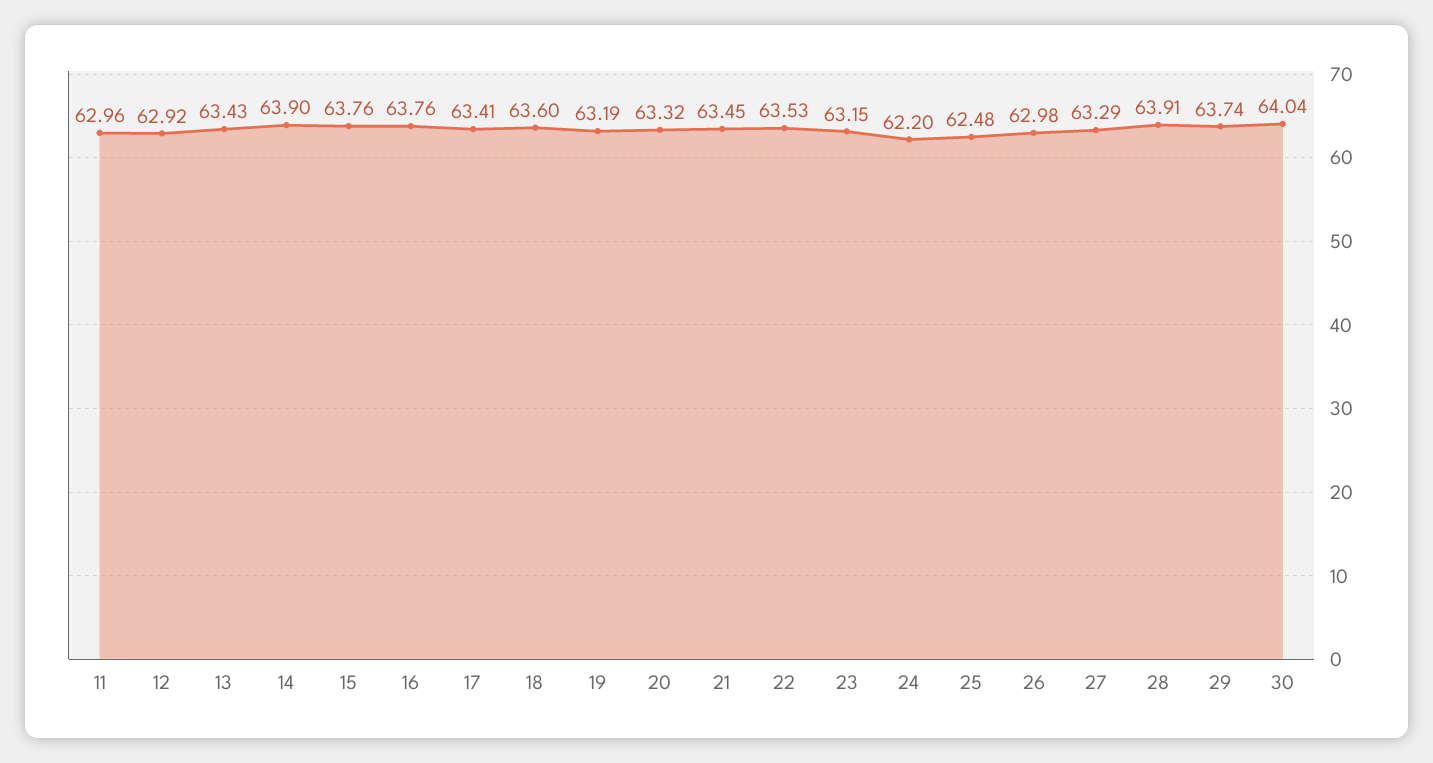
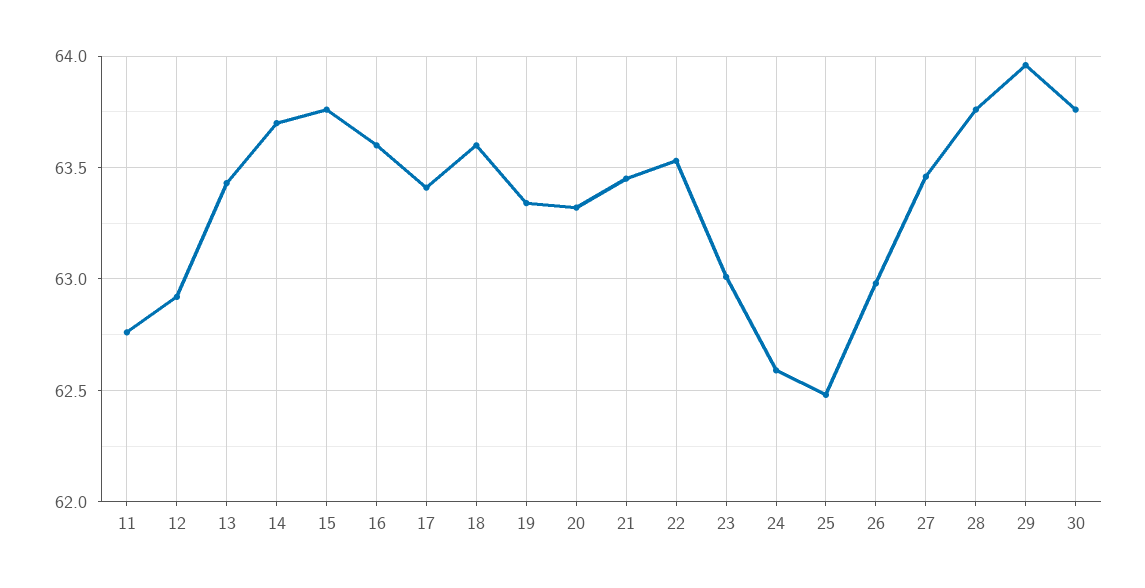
11: 62.96 -> 62.75
14: 63.9 -> 63.7
16: 63.76 -> 63.6
19: 63.19 -> 63.35
23: 63.15 -> 63
24: 62.2 -> 62.6
27: 63.29 -> 63.45
28: 63.91 -> 63.75
29: 63.74 -> 63.95
30: 64.04 -> 63.75

